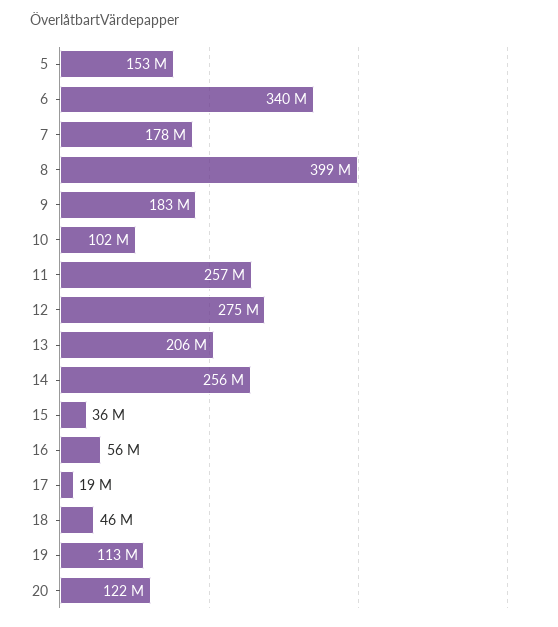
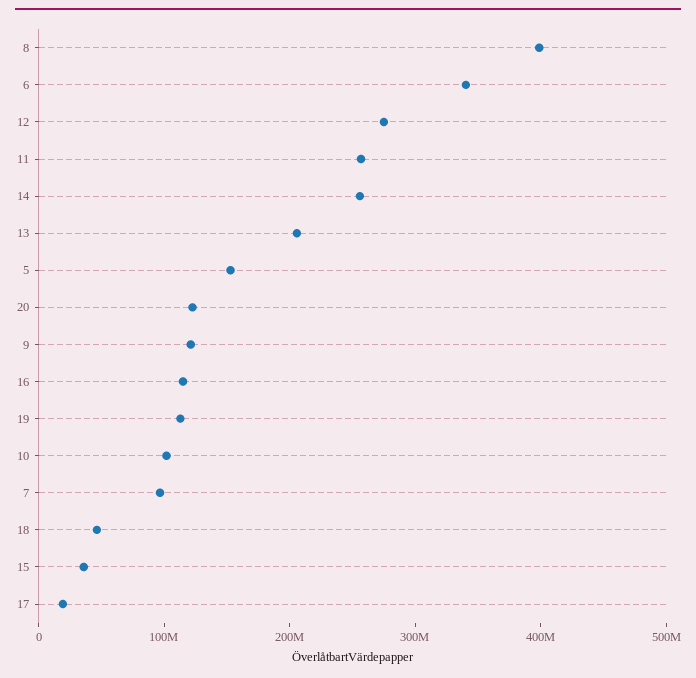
7: 178000000 -> 100000000
9: 183000000 -> 120000000
16: 56000000 -> 120000000

